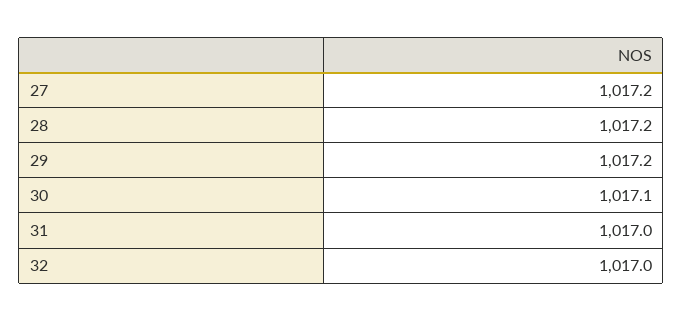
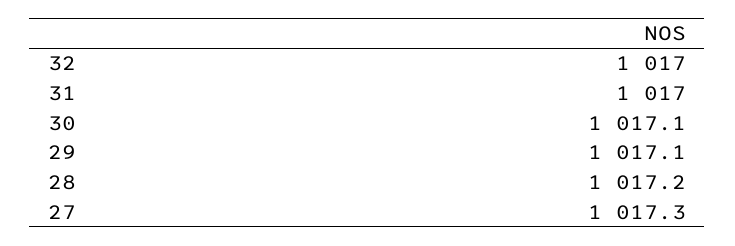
27: 1017.2 -> 1017.3
29: 1017.2 -> 1017.1

